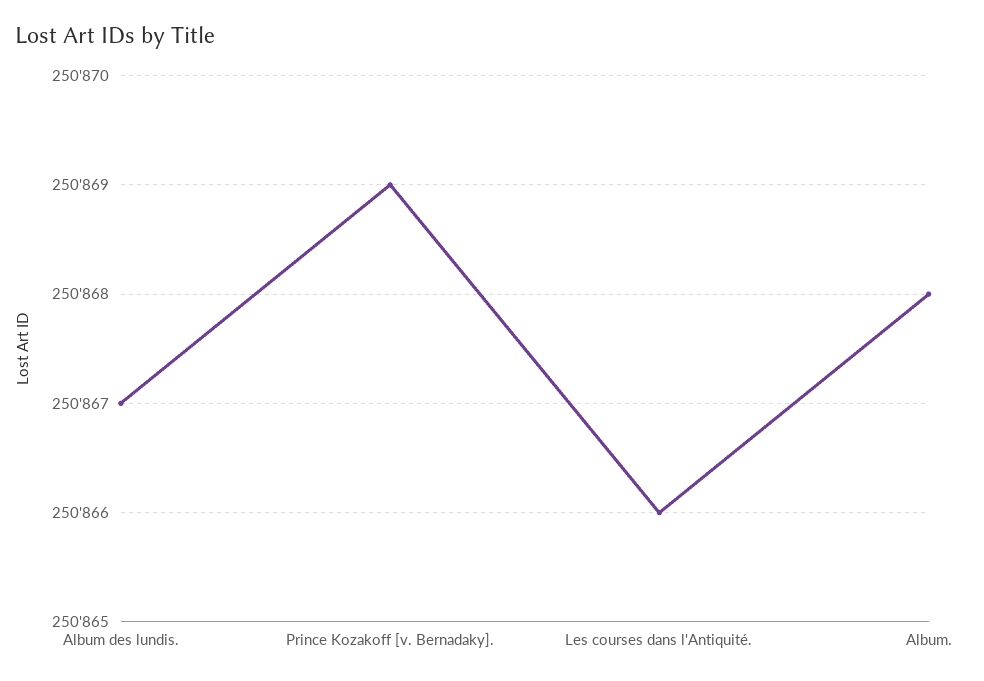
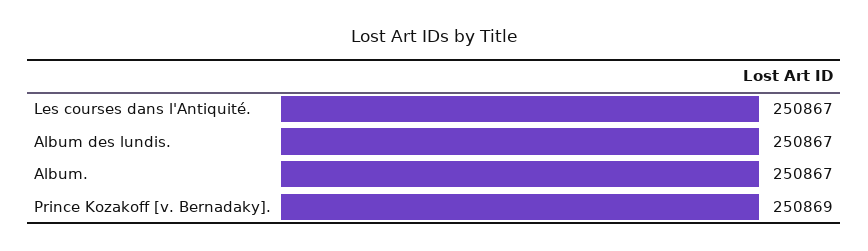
Les courses dans l'Antiquité.: 250866 -> 250867
Album.: 250868 -> 250867

